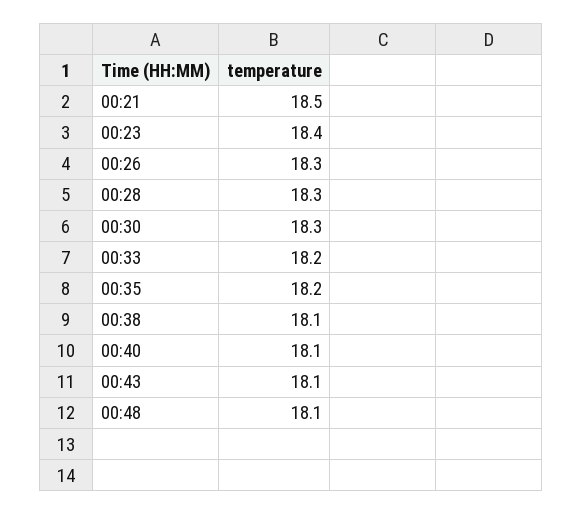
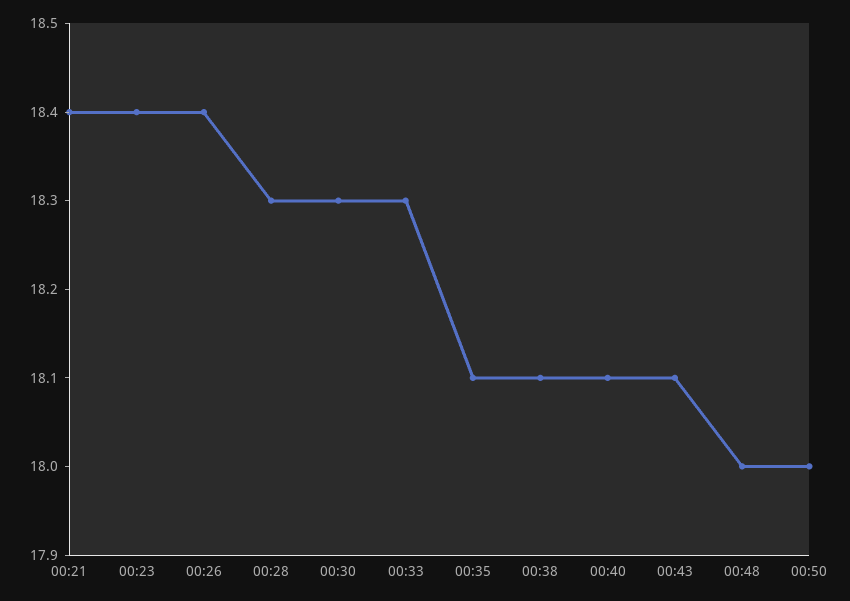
00:21: 18.5 -> 18.4
00:26: 18.3 -> 18.4
00:33: 18.2 -> 18.3
00:35: 18.2 -> 18.1
00:48: 18.1 -> 18
00:50: none -> 18

